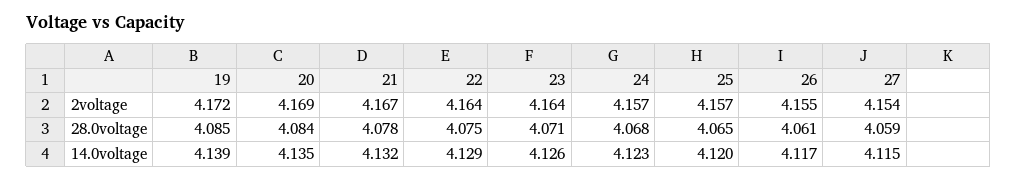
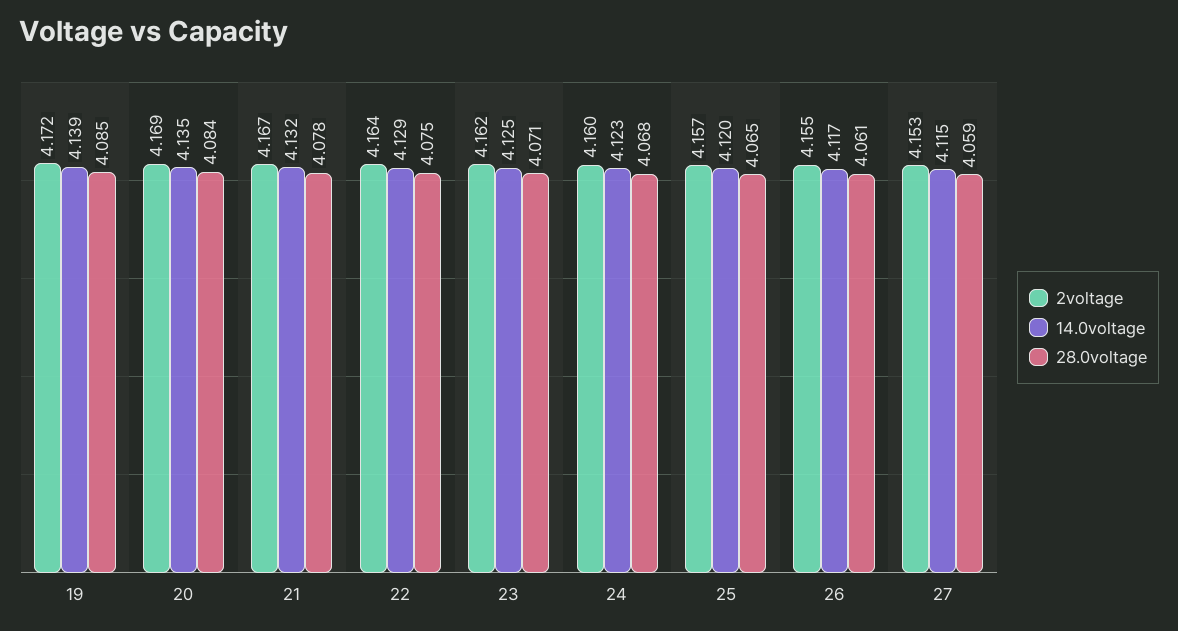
2voltage, 23: 4.164 -> 4.162
2voltage, 24: 4.157 -> 4.16
2voltage, 27: 4.154 -> 4.153
14.0voltage, 23: 4.126 -> 4.125

